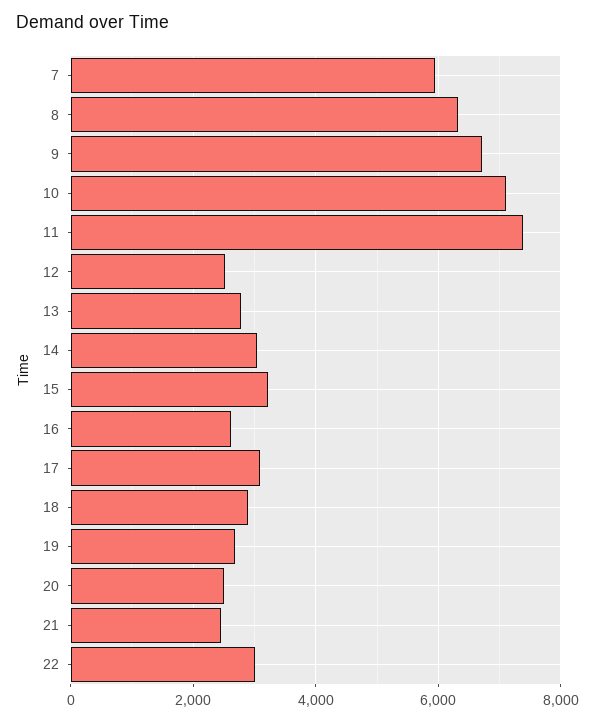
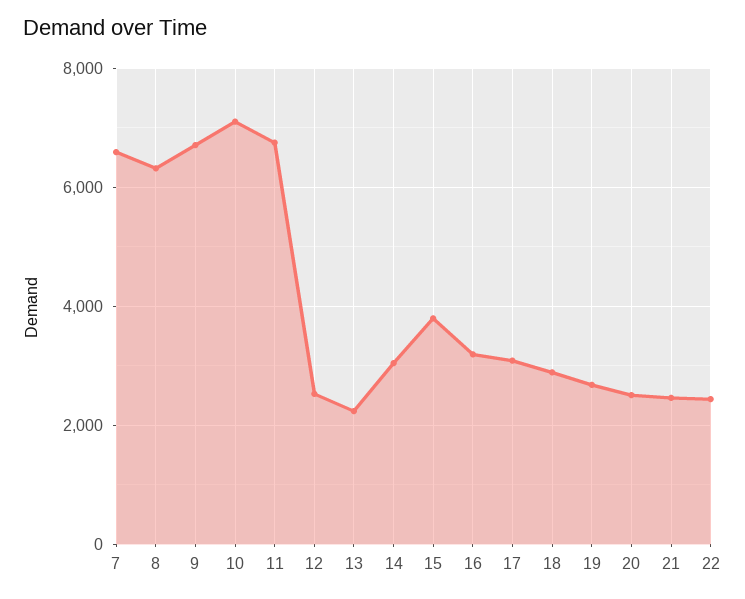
7: 6000 -> 6600
11: 7400 -> 6800
13: 2800 -> 2200
15: 3200 -> 3800
16: 2600 -> 3200
22: 3000 -> 2400

